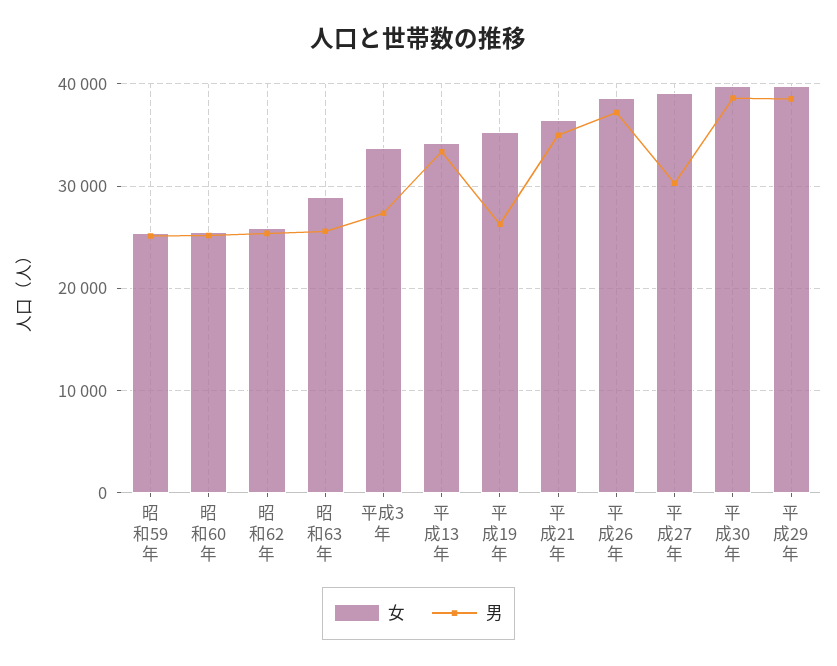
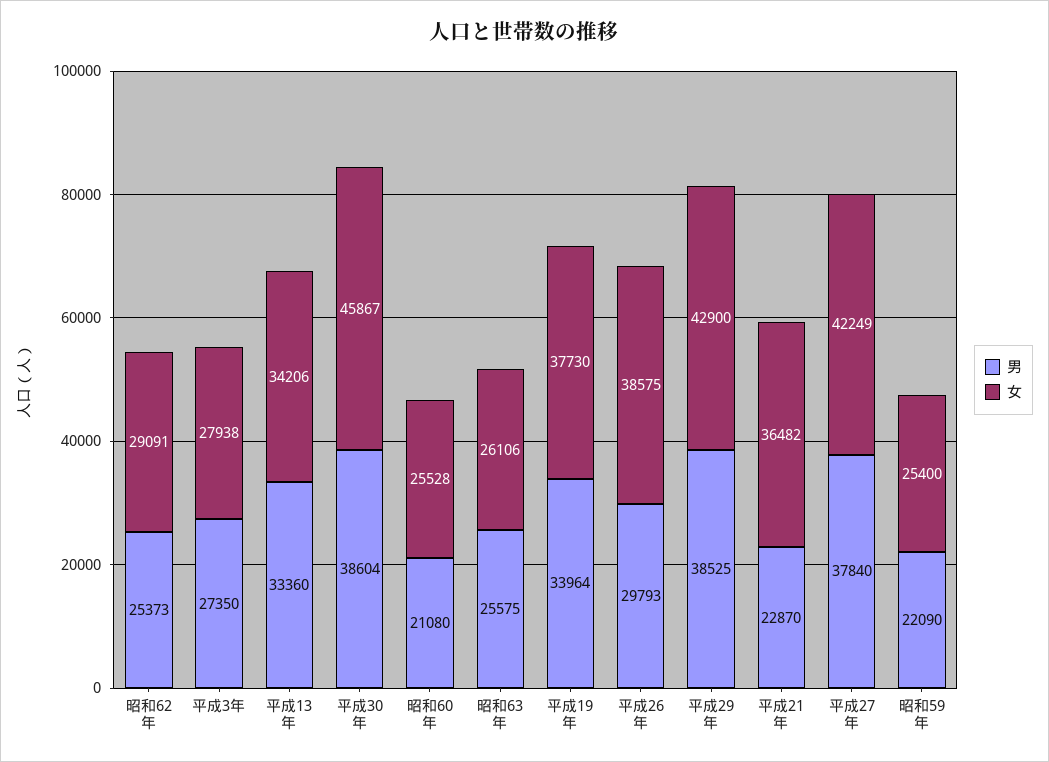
男, 昭和59年: 25000 -> 22090
男, 昭和60年: 25000 -> 21080
女, 昭和62年: 26000 -> 29091
女, 昭和63年: 29000 -> 26106
女, 平成3年: 34000 -> 27938
女, 平成19年: 35000 -> 37730
男, 平成19年: 26000 -> 33964
男, 平成21年: 35000 -> 22870
男, 平成26年: 37000 -> 29793
女, 平成27年: 39000 -> 42249
男, 平成27年: 30000 -> 37840
女, 平成30年: 40000 -> 45867
女, 平成29年: 40000 -> 42900

